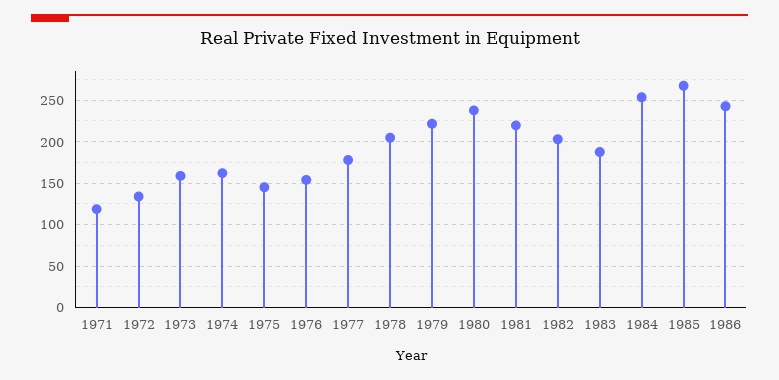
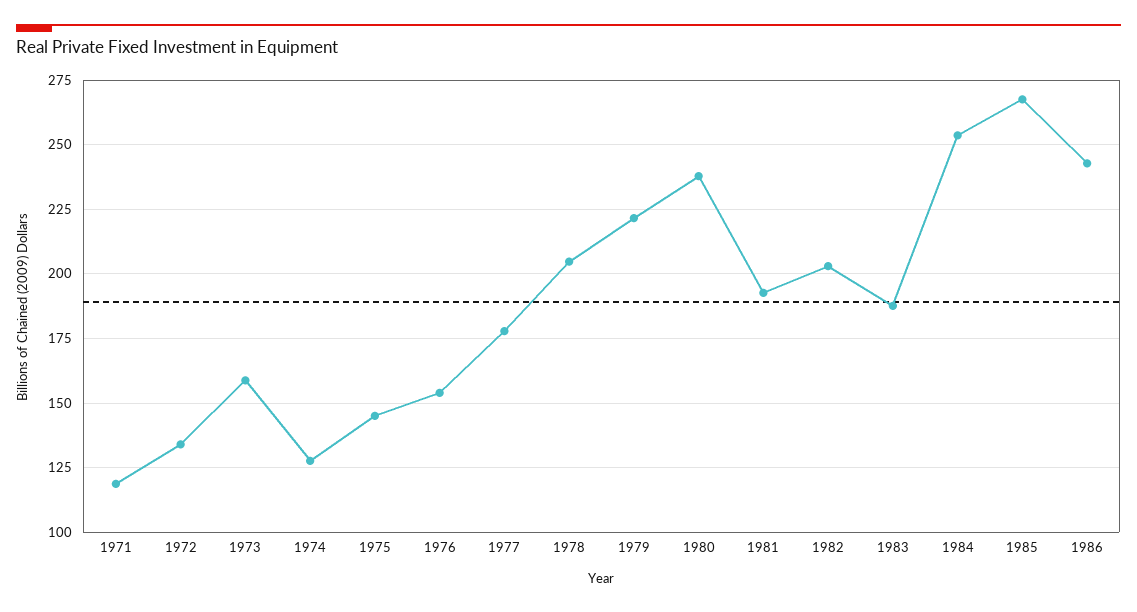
1974: 160 -> 127.5
1981: 220 -> 192.5

